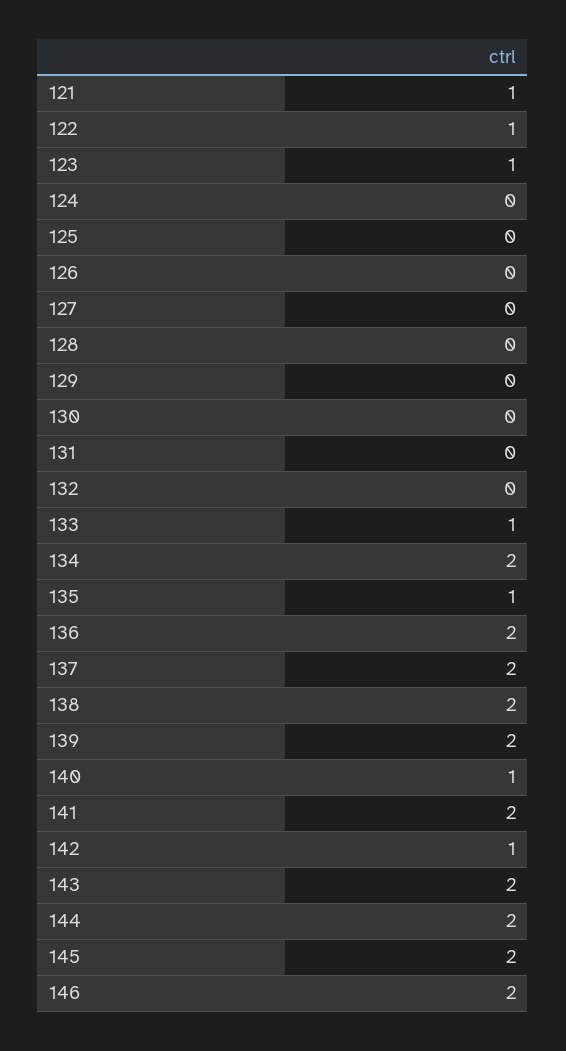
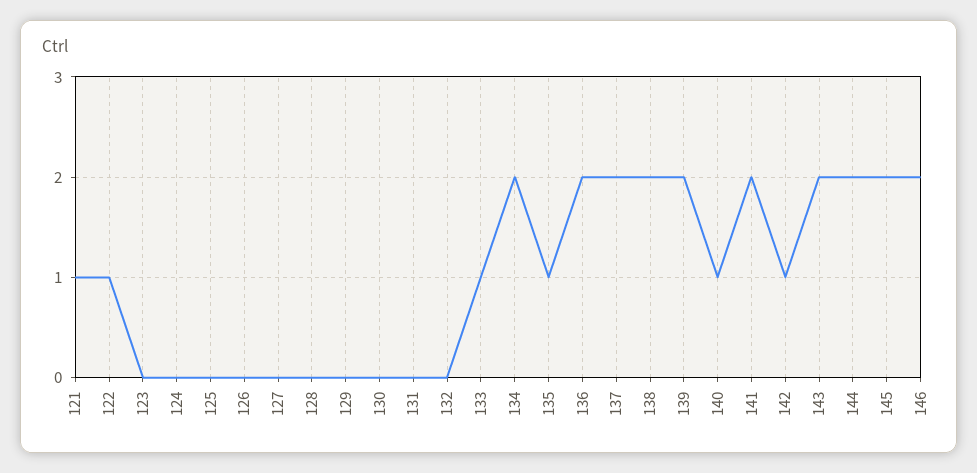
123: 1 -> 0

